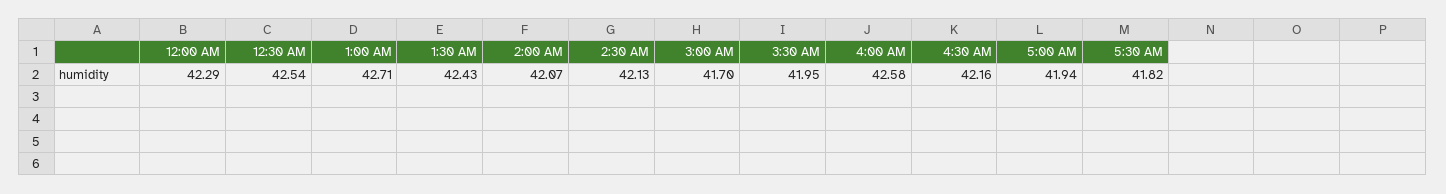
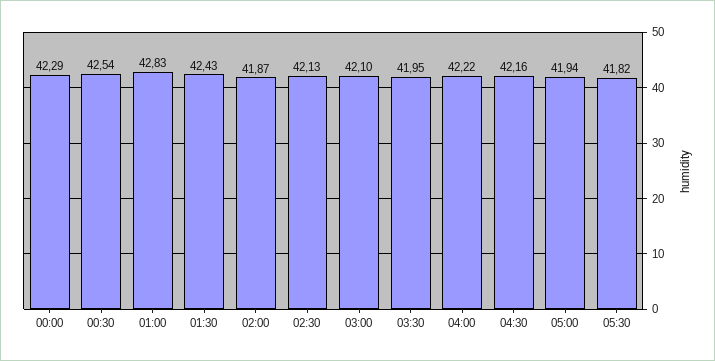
1:00 AM: 42.71 -> 42.83
2:00 AM: 42.07 -> 41.87
3:00 AM: 41.7 -> 42.1
4:00 AM: 42.58 -> 42.22

